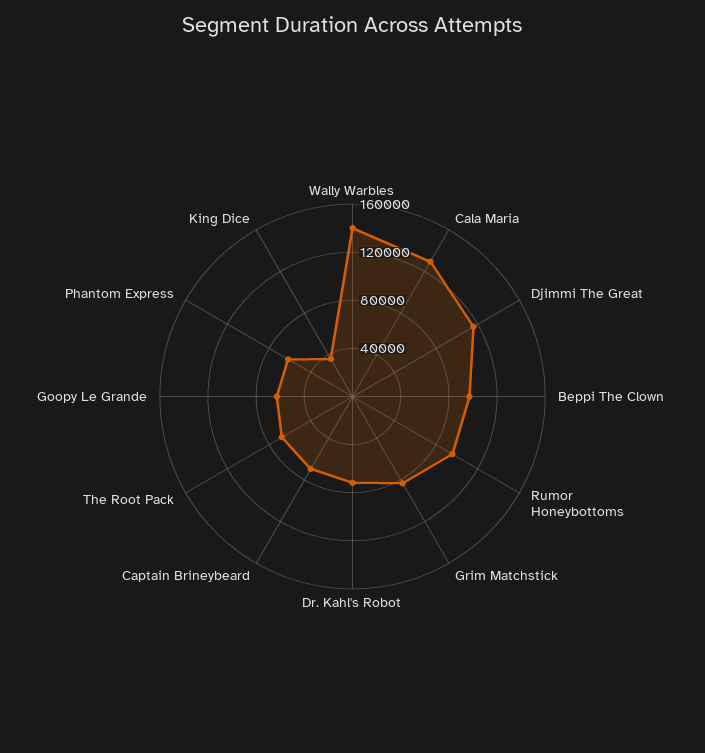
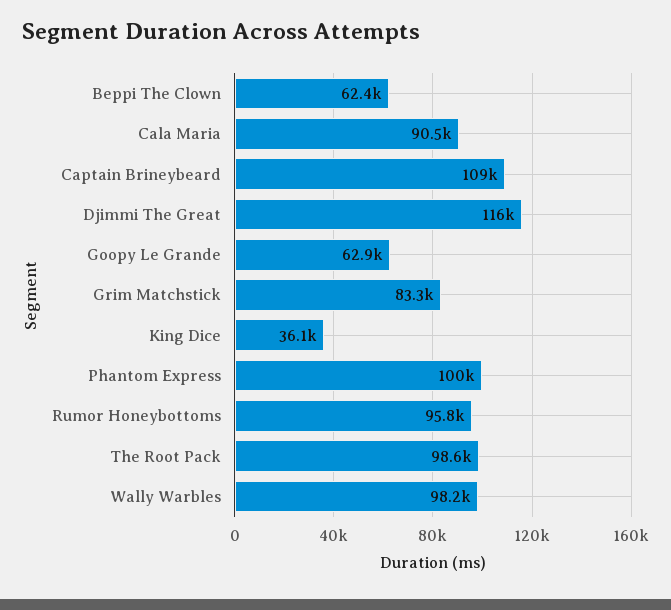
Wally Warbles: 140000 -> 98200
Cala Maria: 130000 -> 90500
Beppi The Clown: 100000 -> 62400
Dr. Kahl's Robot: 70000 -> none
Captain Brineybeard: 70000 -> 109000
The Root Pack: 70000 -> 98600
Phantom Express: 60000 -> 100000

